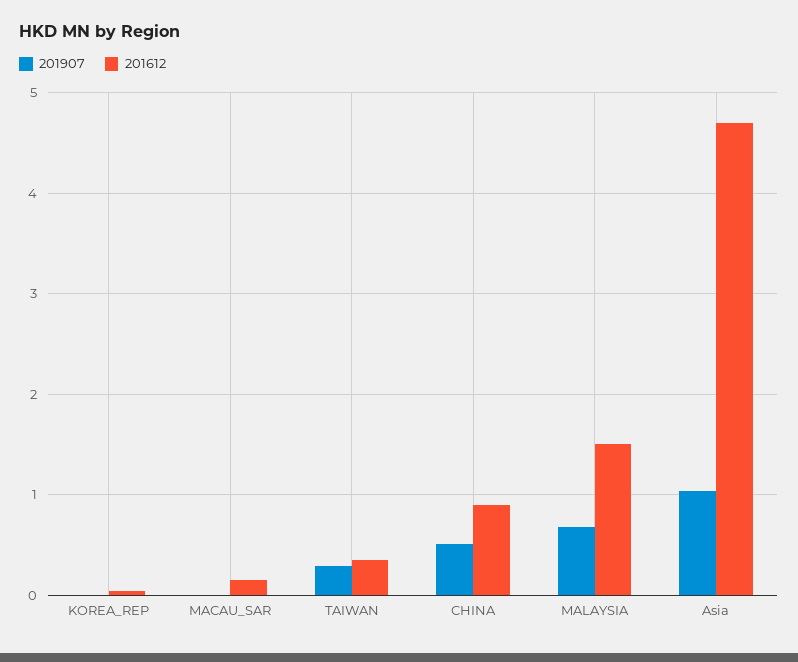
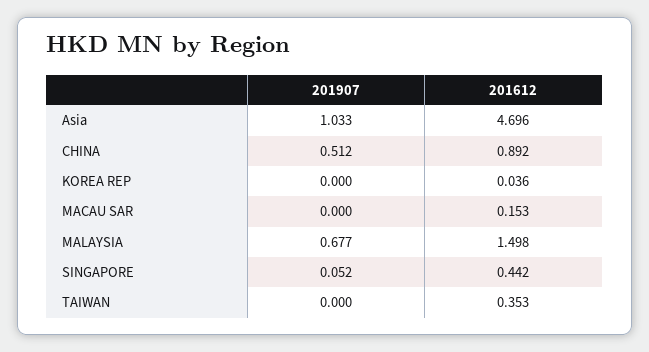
201907, TAIWAN: 0.3 -> 0
201907, SINGAPORE: none -> 0.052
201612, SINGAPORE: none -> 0.442

